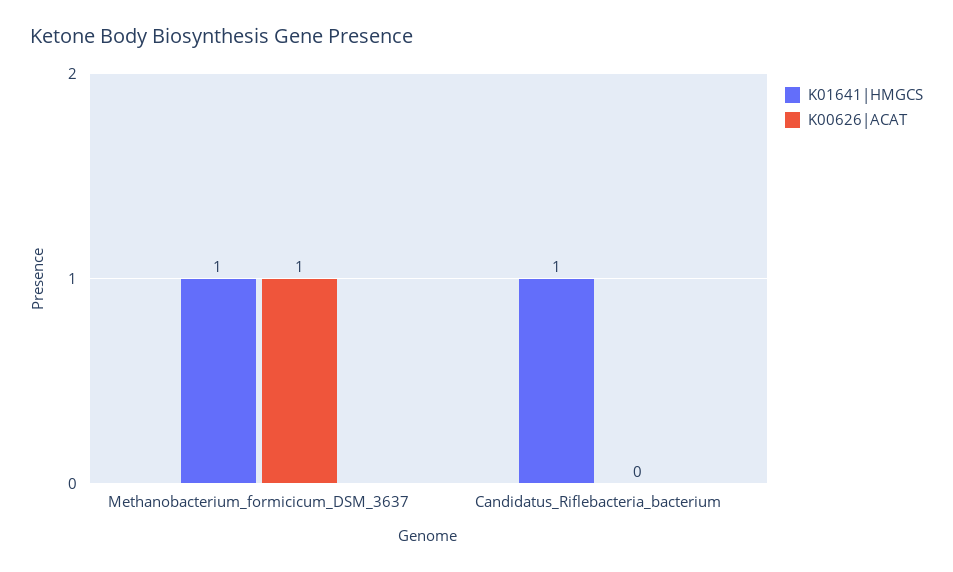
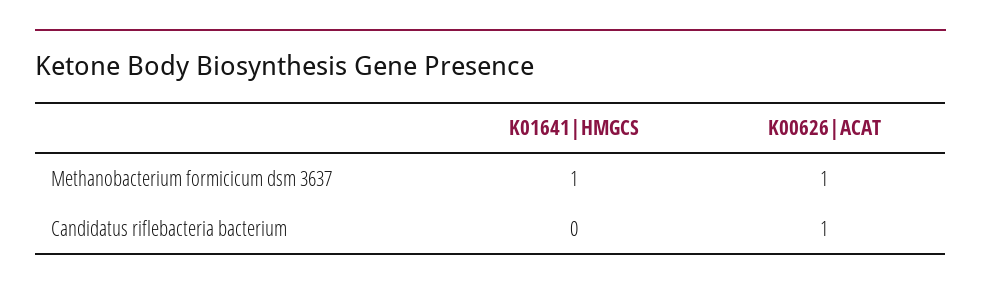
K01641|HMGCS, Candidatus_Riflebacteria_bacterium: 1 -> 0
K00626|ACAT, Candidatus_Riflebacteria_bacterium: 0 -> 1

